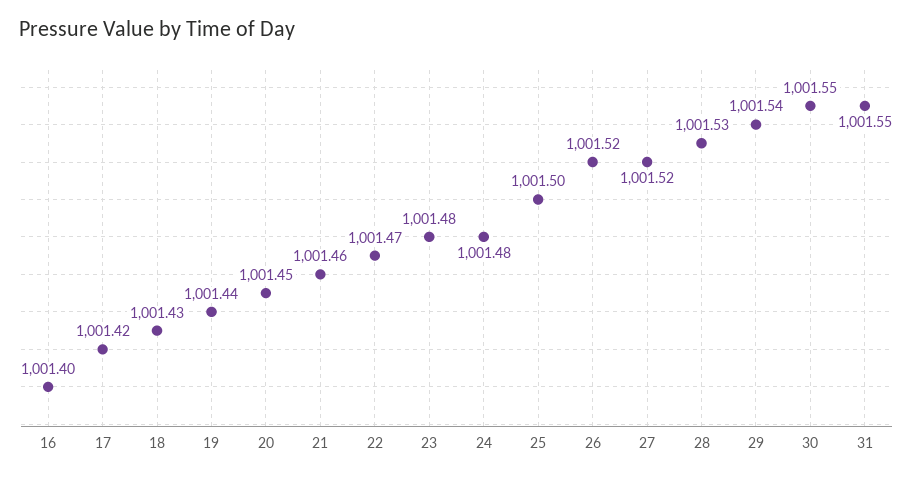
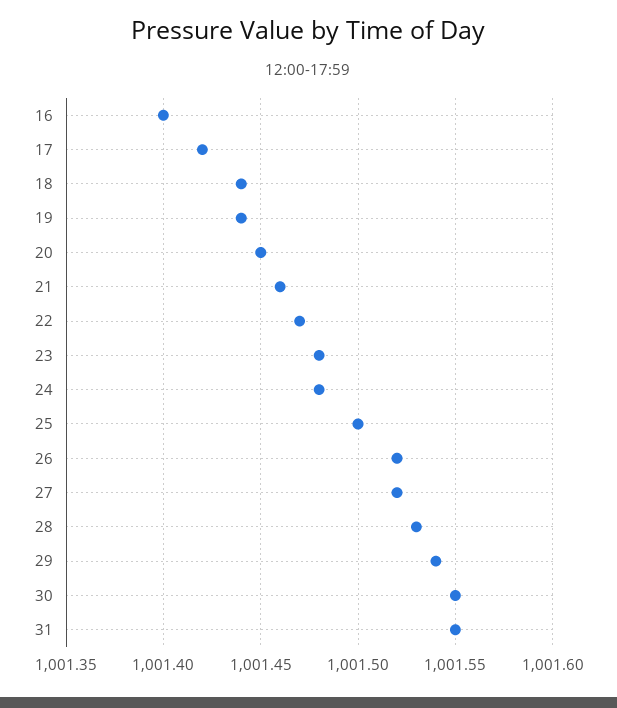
18: 1001.43 -> 1001.44

